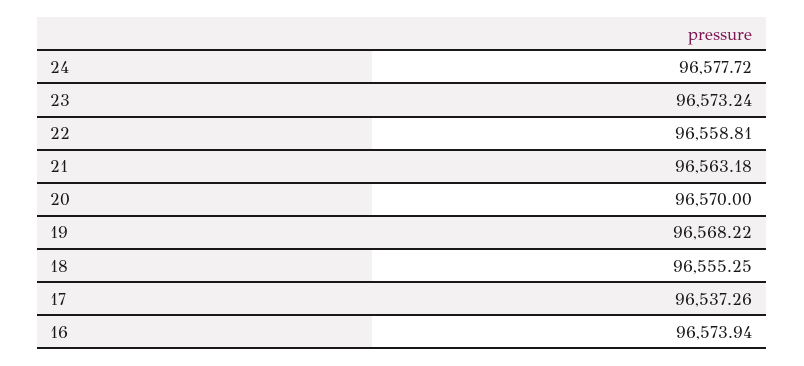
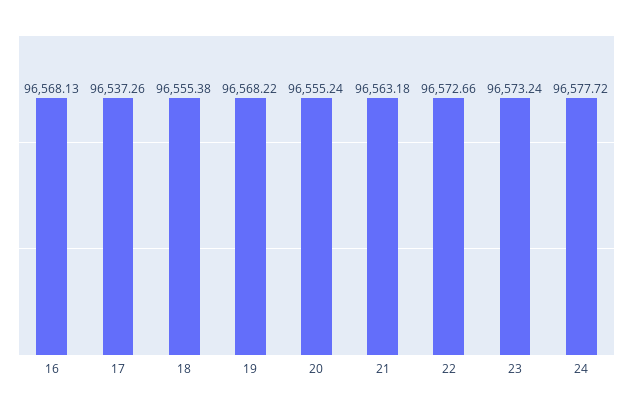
22: 96558.81 -> 96572.66
20: 96570 -> 96555.24
18: 96555.25 -> 96555.38
16: 96573.94 -> 96568.13

